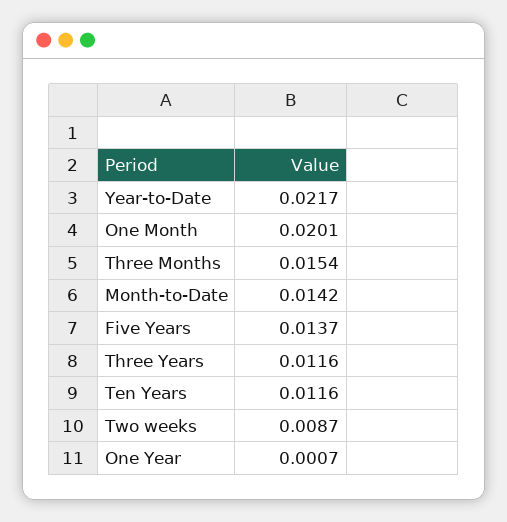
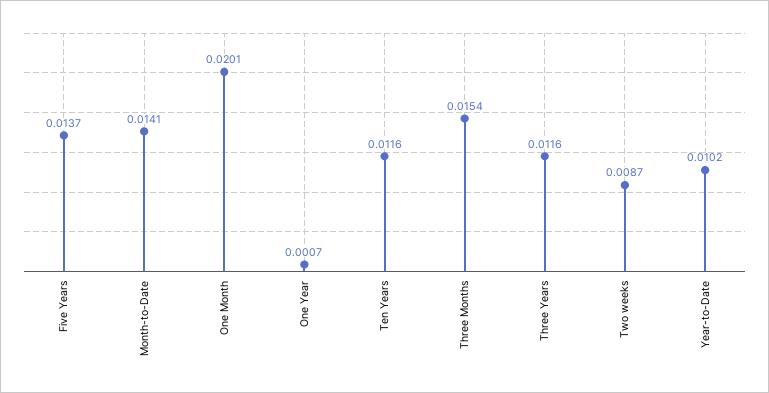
Year-to-Date: 0.0217 -> 0.0102
Month-to-Date: 0.0142 -> 0.0141

